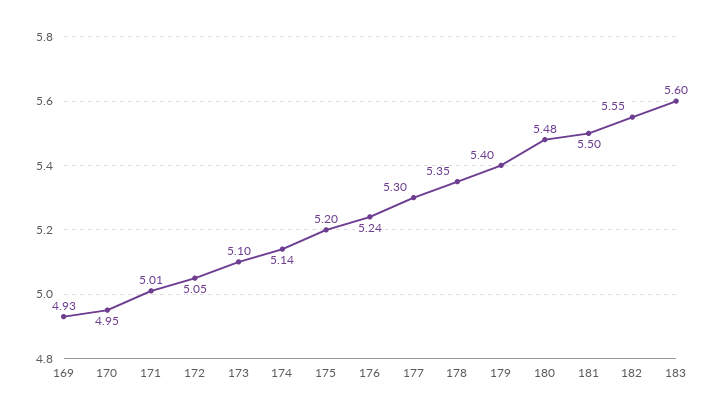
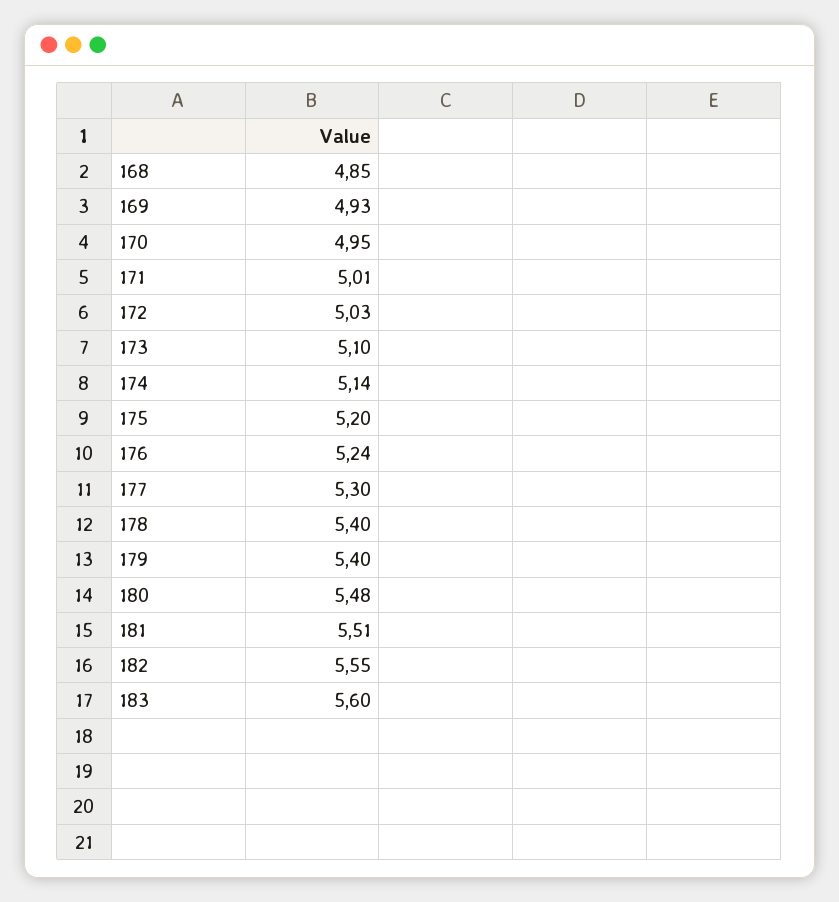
172: 5.05 -> 5.03
178: 5.35 -> 5.4
181: 5.5 -> 5.51
168: none -> 4.85

